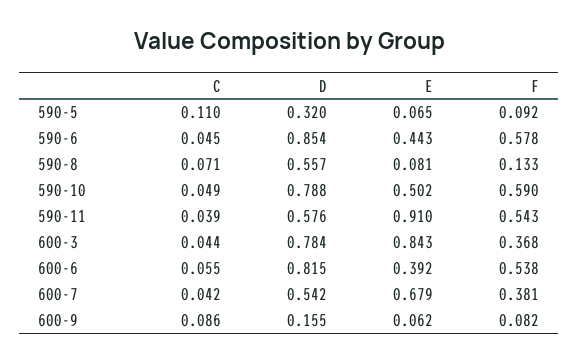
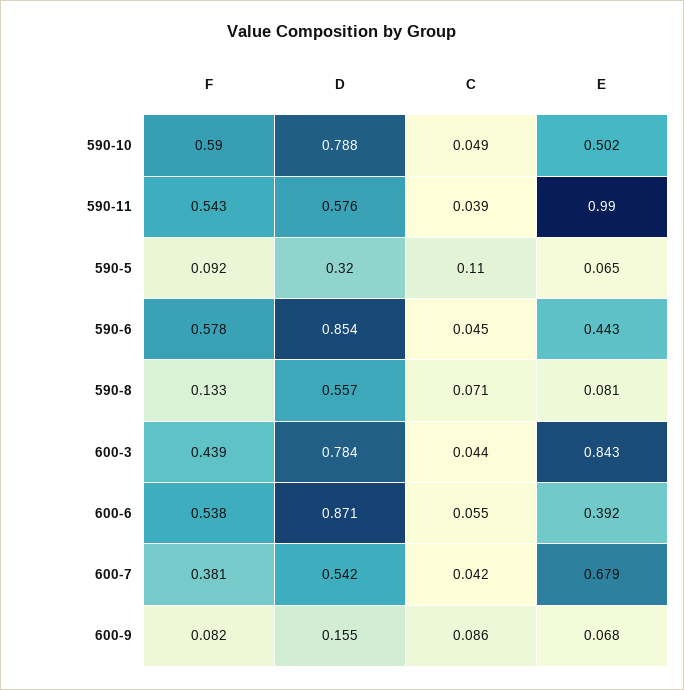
E, 590-11: 0.91 -> 0.99
F, 600-3: 0.368 -> 0.439
D, 600-6: 0.815 -> 0.871
E, 600-9: 0.062 -> 0.068

